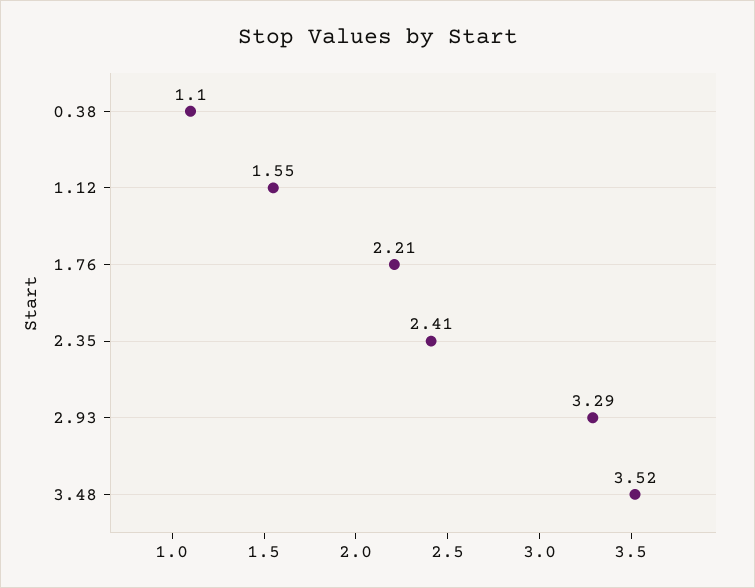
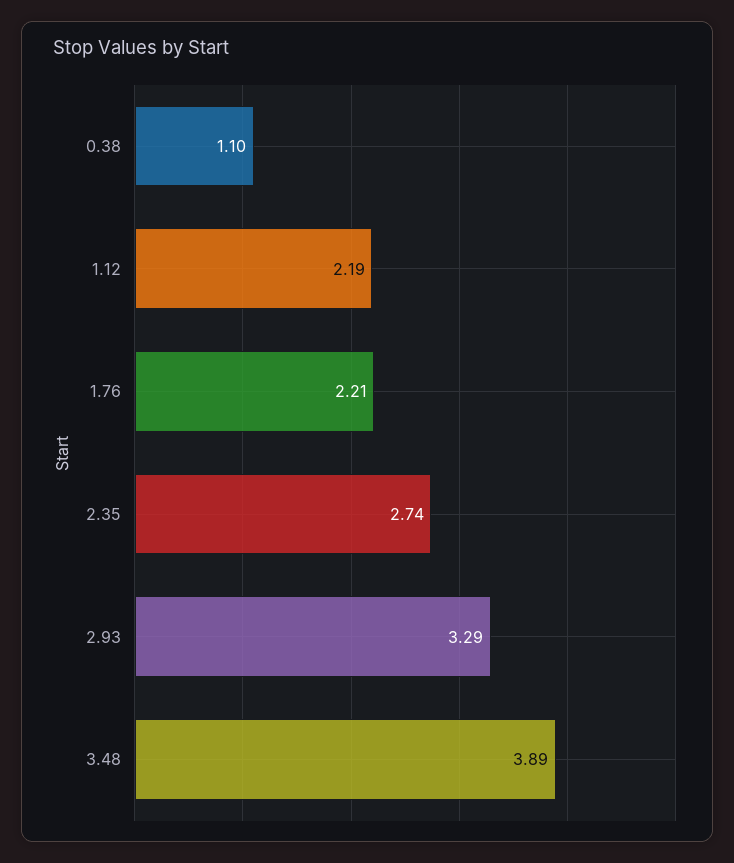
1.12: 1.55 -> 2.19
2.35: 2.41 -> 2.74
3.48: 3.52 -> 3.89

